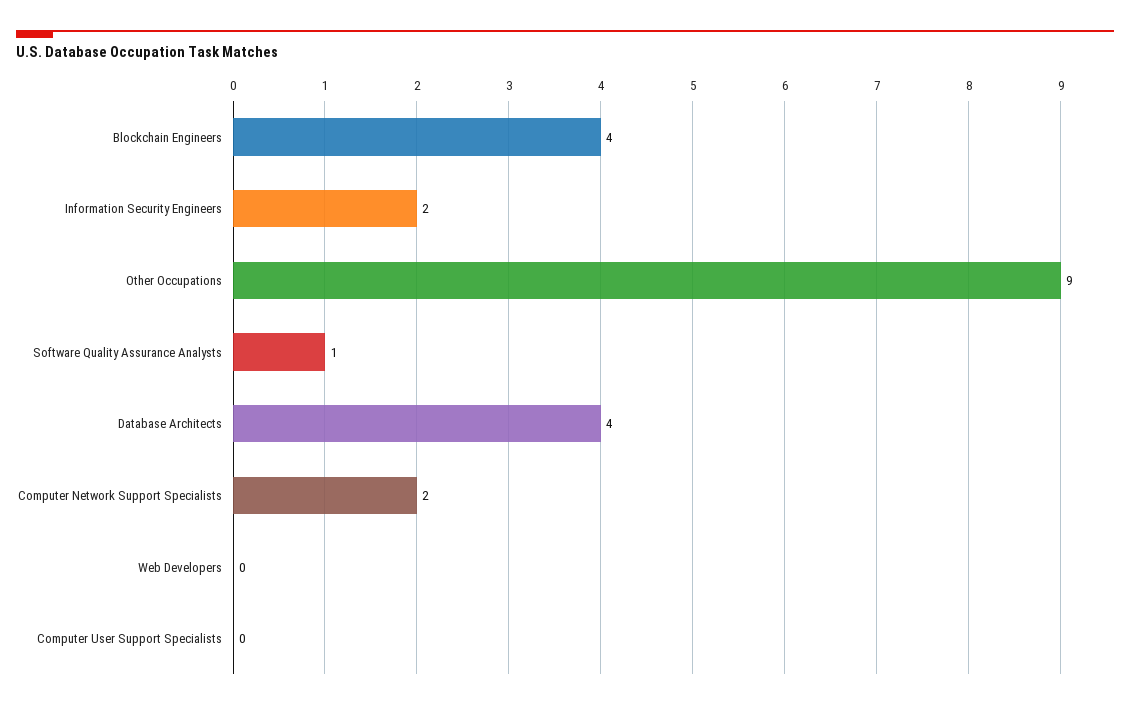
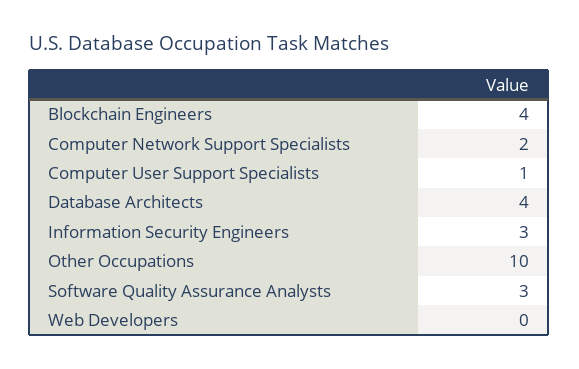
Information Security Engineers: 2 -> 3
Other Occupations: 9 -> 10
Software Quality Assurance Analysts: 1 -> 3
Computer User Support Specialists: 0 -> 1

